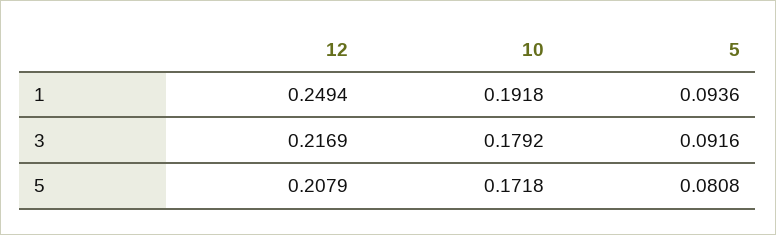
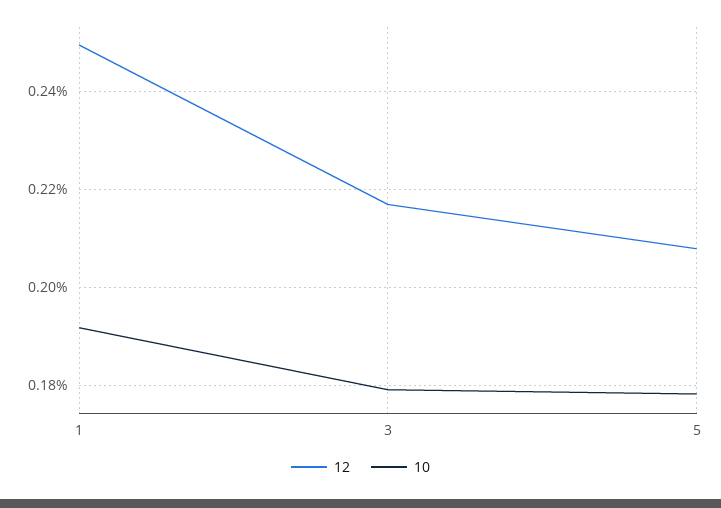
5, 1: 0.0936 -> none
5, 3: 0.0916 -> none
10, 5: 0.1718 -> 0.178
5, 5: 0.0808 -> none

